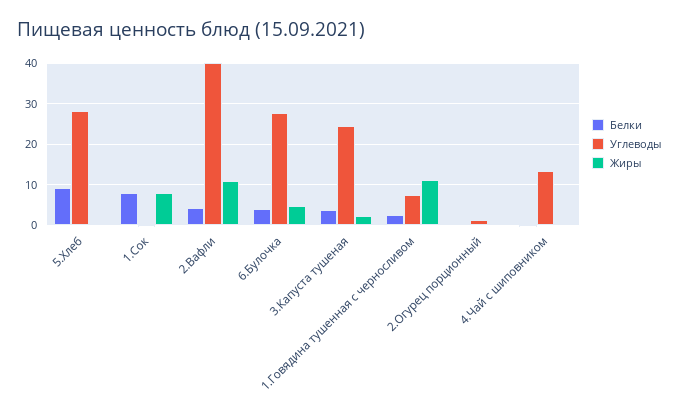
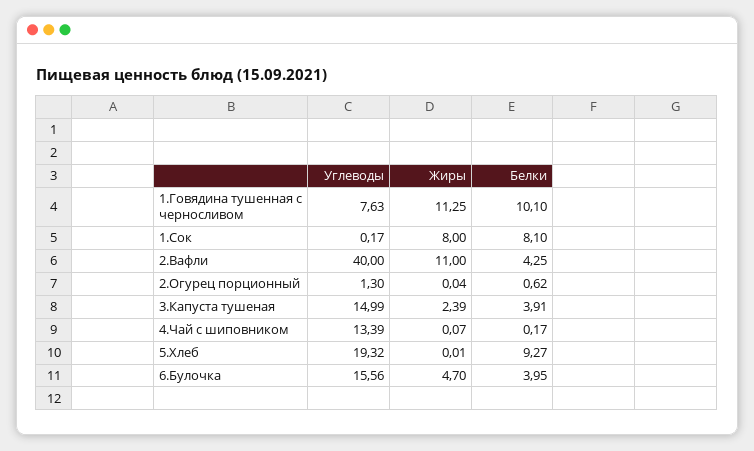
Углеводы, 5.Хлеб: 28 -> 19.32
Углеводы, 6.Булочка: 28 -> 15.56
Углеводы, 3.Капуста тушеная: 24 -> 14.99
Белки, 1.Говядина тушенная с черносливом: 2 -> 10.1

